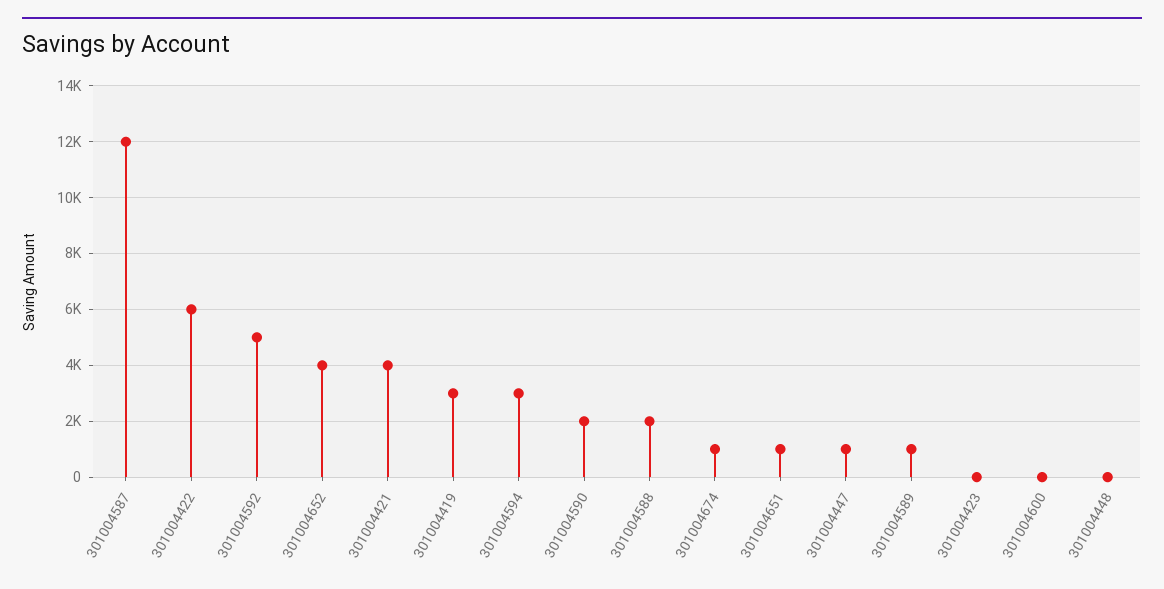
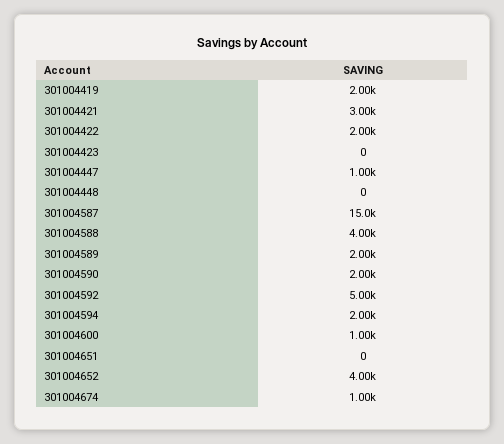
301004587: 12000 -> 15000
301004422: 6000 -> 2000
301004421: 4000 -> 3000
301004419: 3000 -> 2000
301004594: 3000 -> 2000
301004588: 2000 -> 4000
301004651: 1000 -> 0
301004589: 1000 -> 2000
301004600: 0 -> 1000

